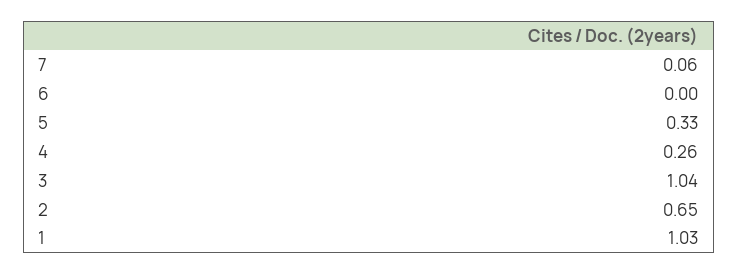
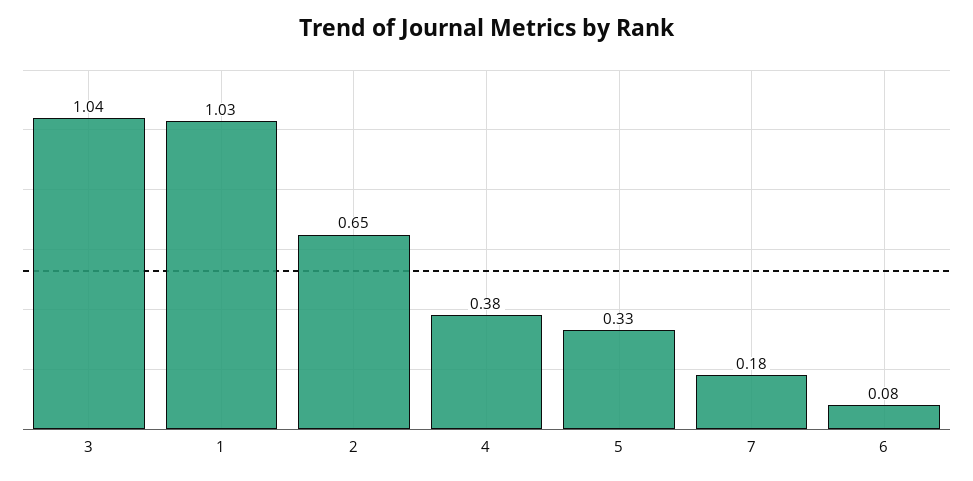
7: 0.06 -> 0.18
6: 0 -> 0.08
4: 0.26 -> 0.38

